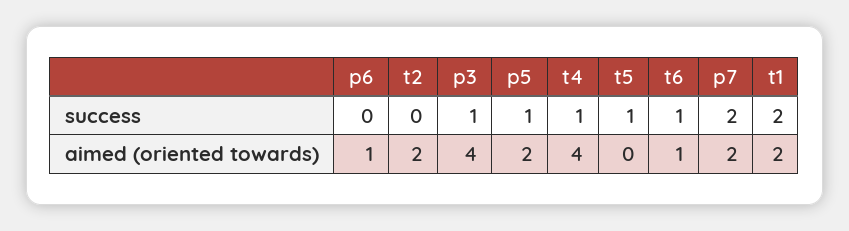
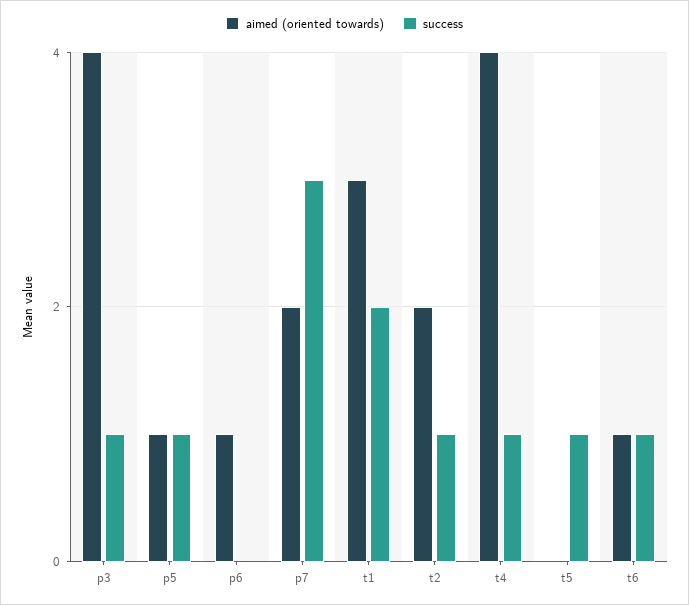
success, t2: 0 -> 1
success, p7: 2 -> 3
aimed (oriented towards), p5: 2 -> 1
aimed (oriented towards), t1: 2 -> 3

